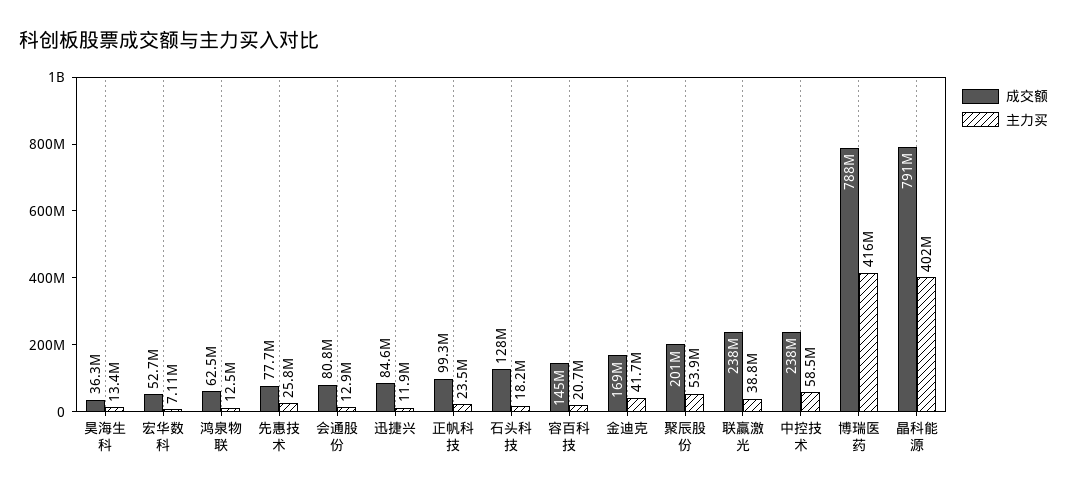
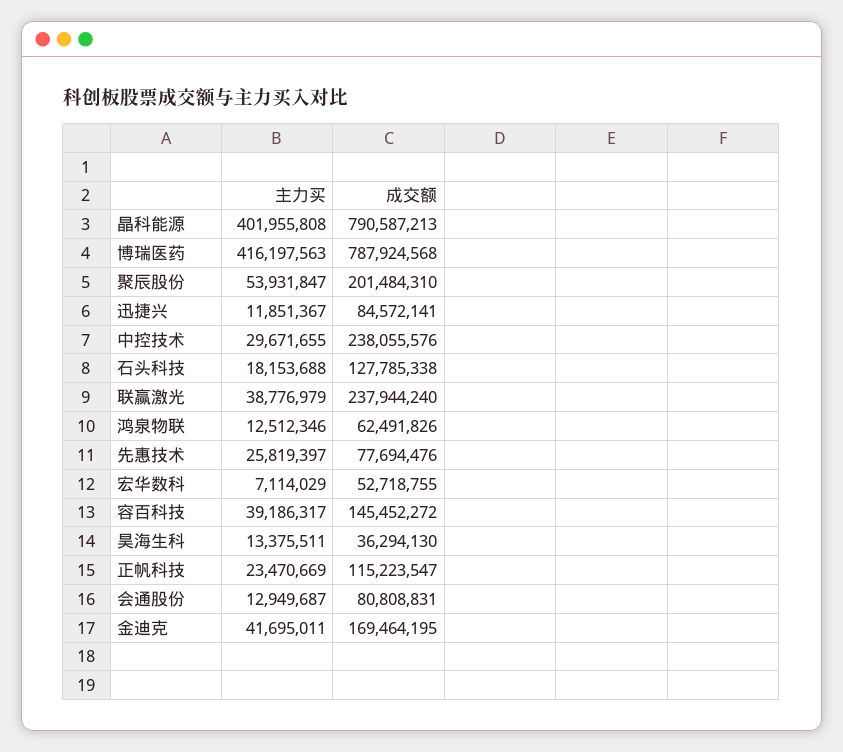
成交额, 正帆科技: 99300000 -> 115223547
主力买, 容百科技: 20700000 -> 39186317
主力买, 中控技术: 58500000 -> 29671655

